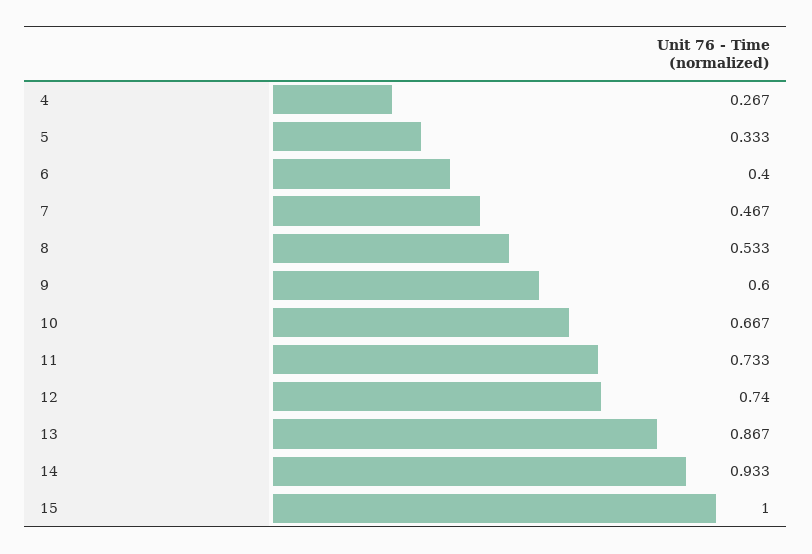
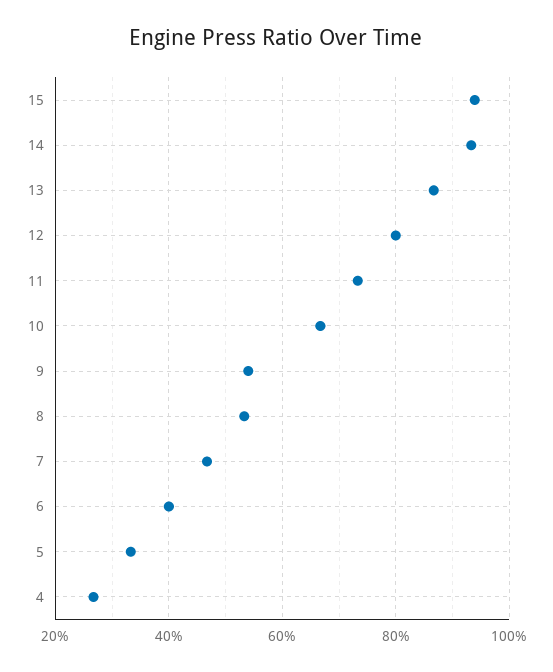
9: 0.6 -> 0.54
12: 0.74 -> 0.8
15: 1 -> 0.94

